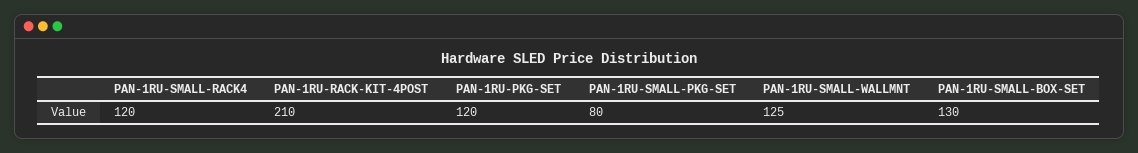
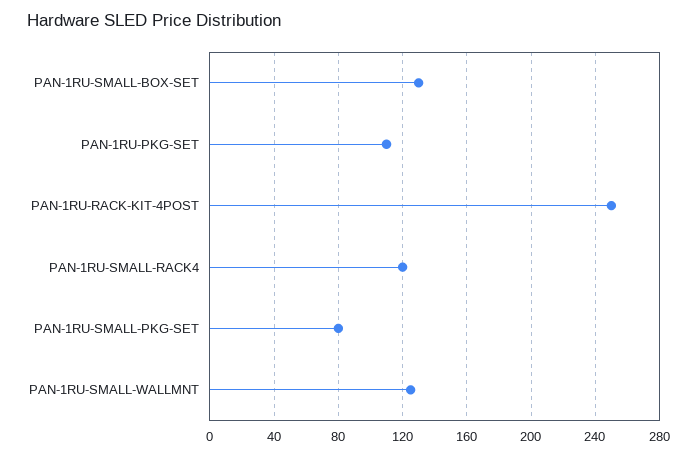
PAN-1RU-RACK-KIT-4POST: 210 -> 250
PAN-1RU-PKG-SET: 120 -> 110

